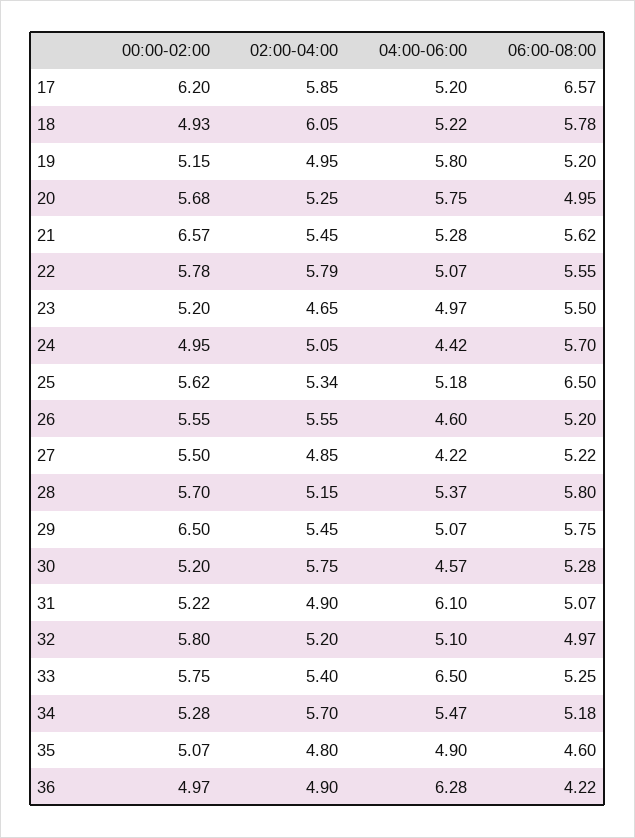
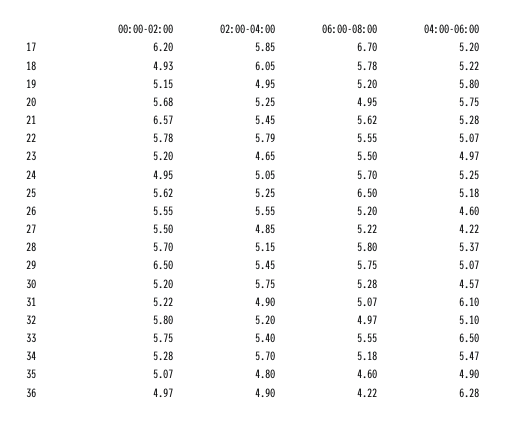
06:00-08:00, 17: 6.57 -> 6.7
04:00-06:00, 24: 4.42 -> 5.25
02:00-04:00, 25: 5.34 -> 5.25
06:00-08:00, 33: 5.25 -> 5.55

